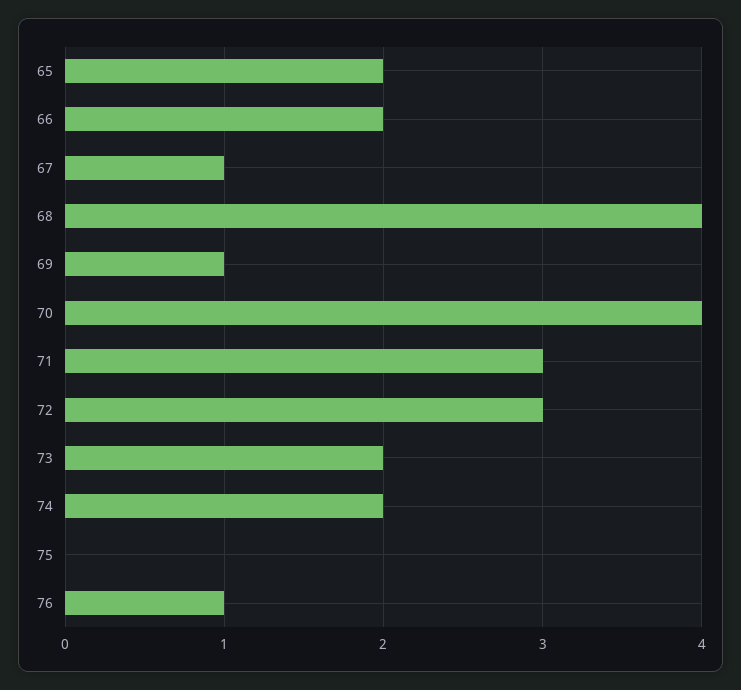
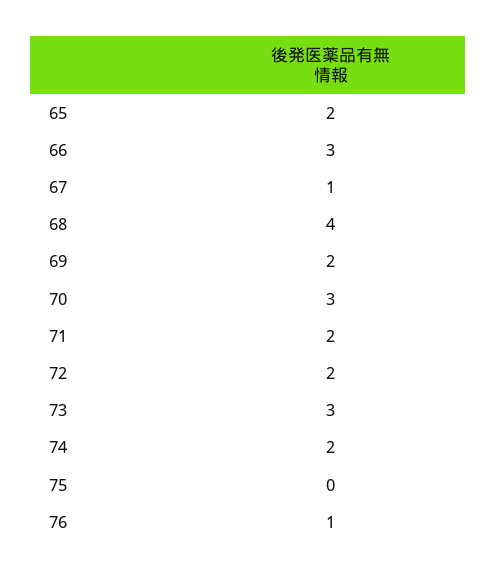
66: 2 -> 3
69: 1 -> 2
70: 4 -> 3
71: 3 -> 2
72: 3 -> 2
73: 2 -> 3

